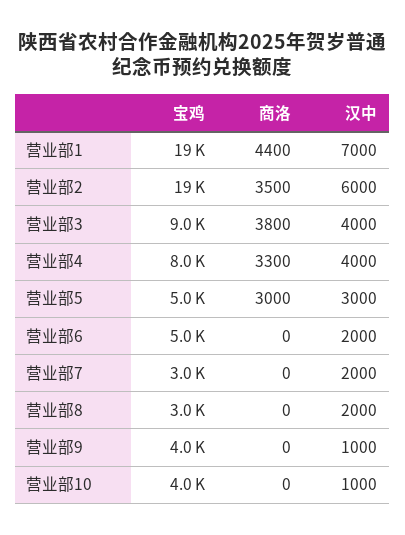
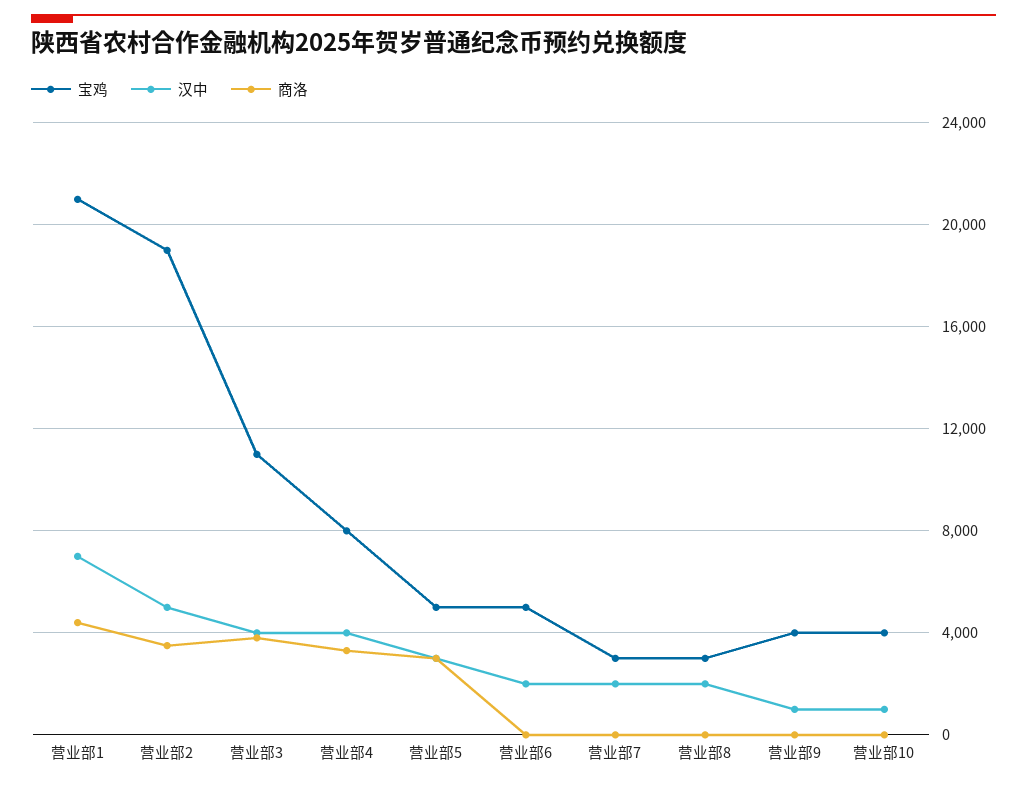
宝鸡, 营业部1: 19000 -> 21000
汉中, 营业部2: 6000 -> 5000
宝鸡, 营业部3: 9000 -> 11000

